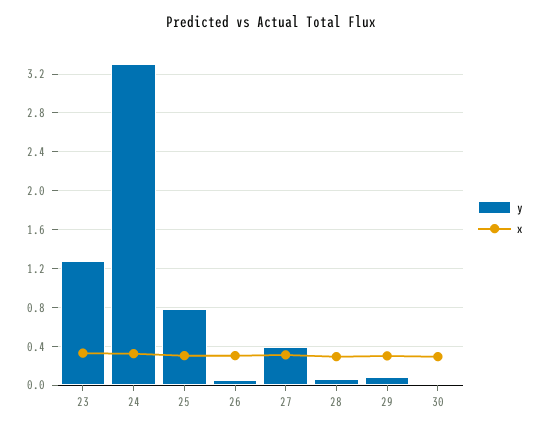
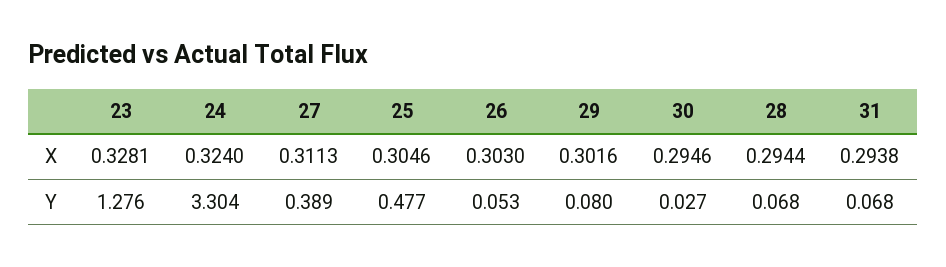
y, 25: 0.8 -> 0.477
x, 31: none -> 0.2938
y, 31: none -> 0.068

